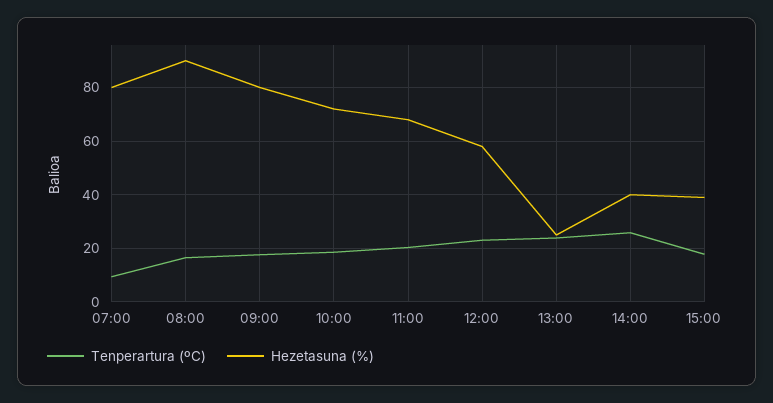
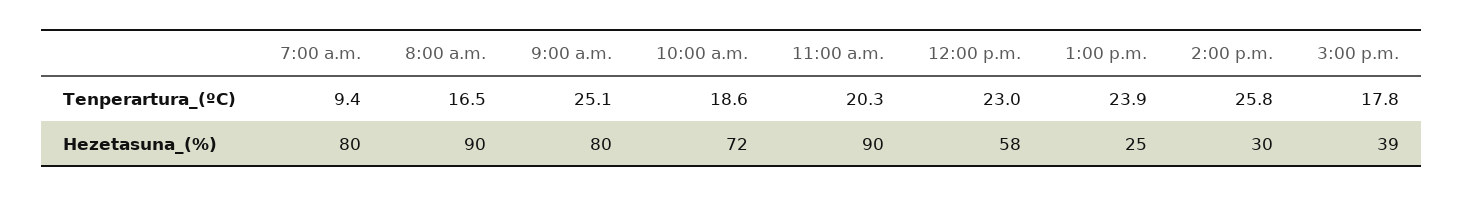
Tenperartura (ºC), 09:00: 17.5 -> 25.1
Hezetasuna (%), 11:00: 67.5 -> 90
Hezetasuna (%), 14:00: 40 -> 30

